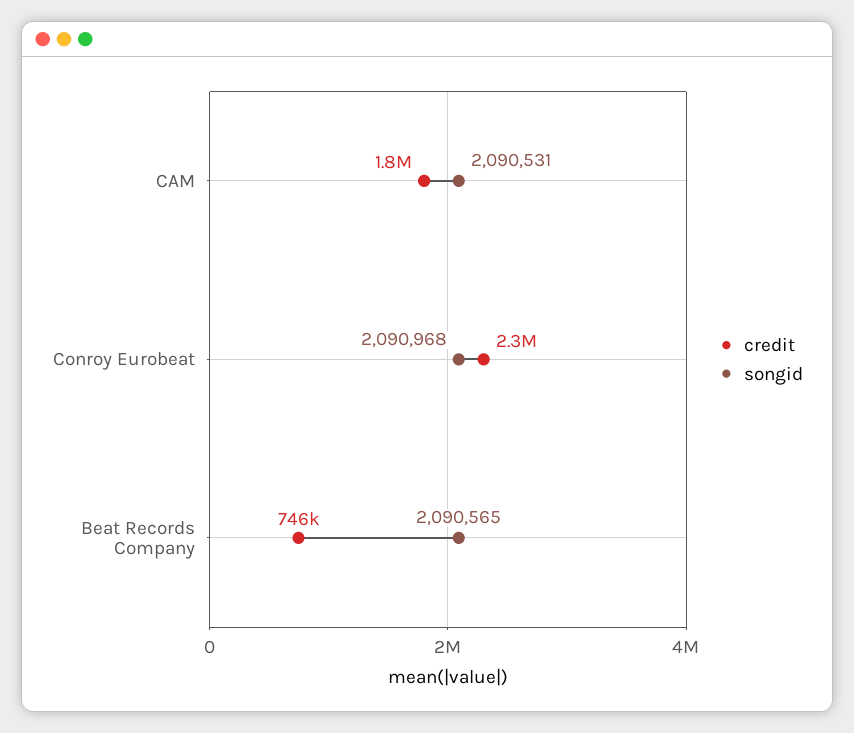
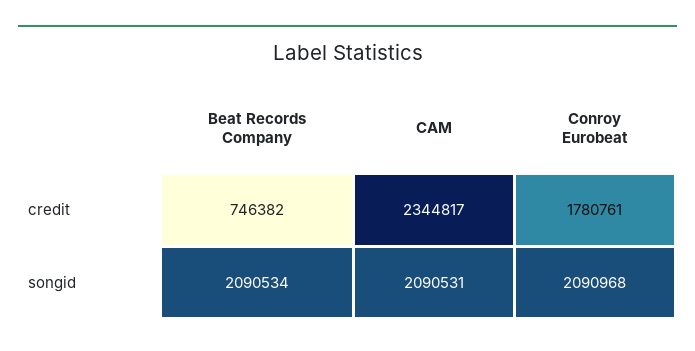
credit, CAM: 1800000 -> 2344817
credit, Conroy Eurobeat: 2300000 -> 1780761
songid, Beat Records Company: 2090565 -> 2090534

